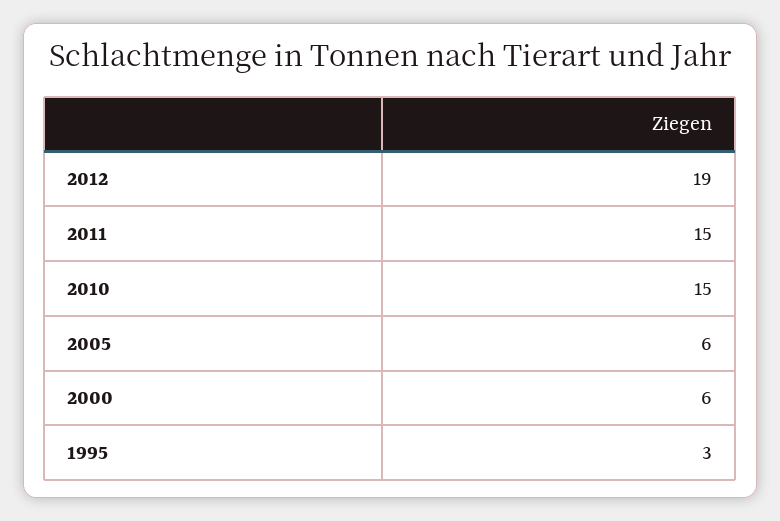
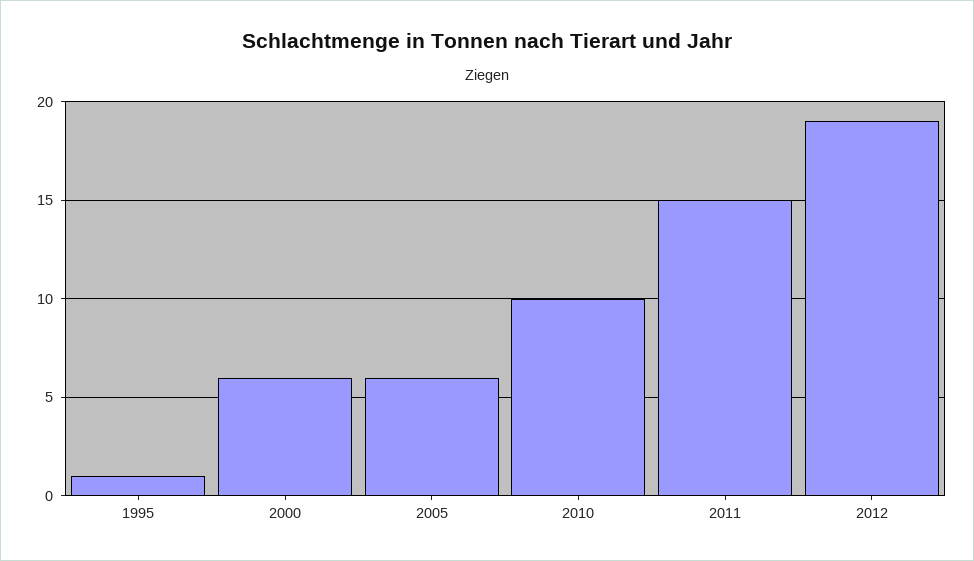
2010: 15 -> 10
1995: 3 -> 1

